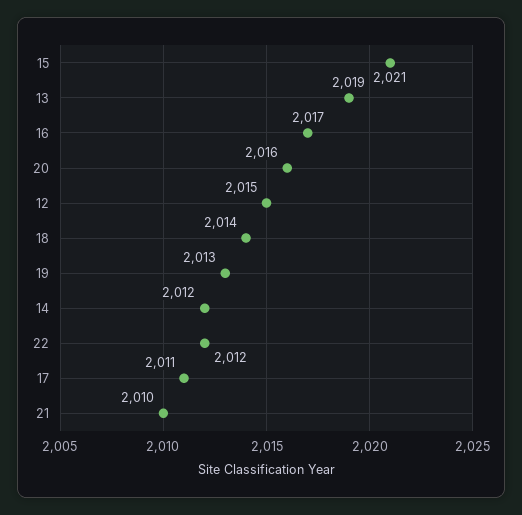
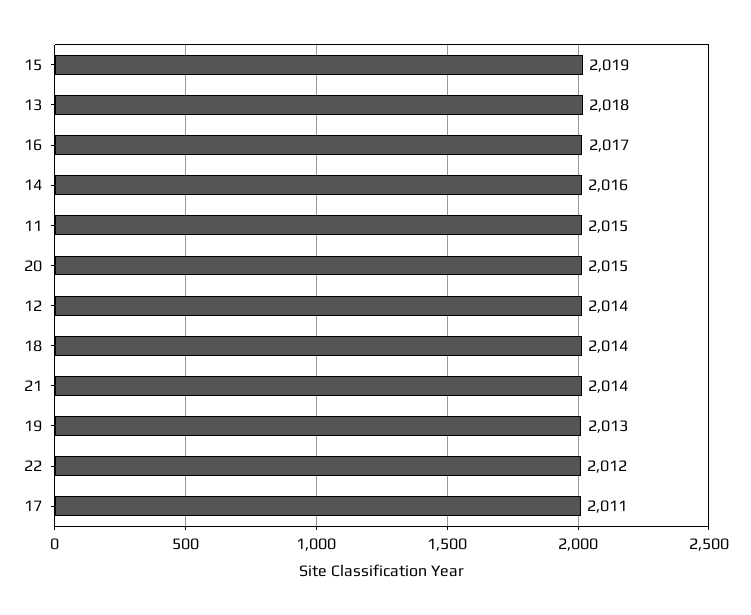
15: 2021 -> 2019
13: 2019 -> 2018
20: 2016 -> 2015
12: 2015 -> 2014
14: 2012 -> 2016
21: 2010 -> 2014
11: none -> 2015

